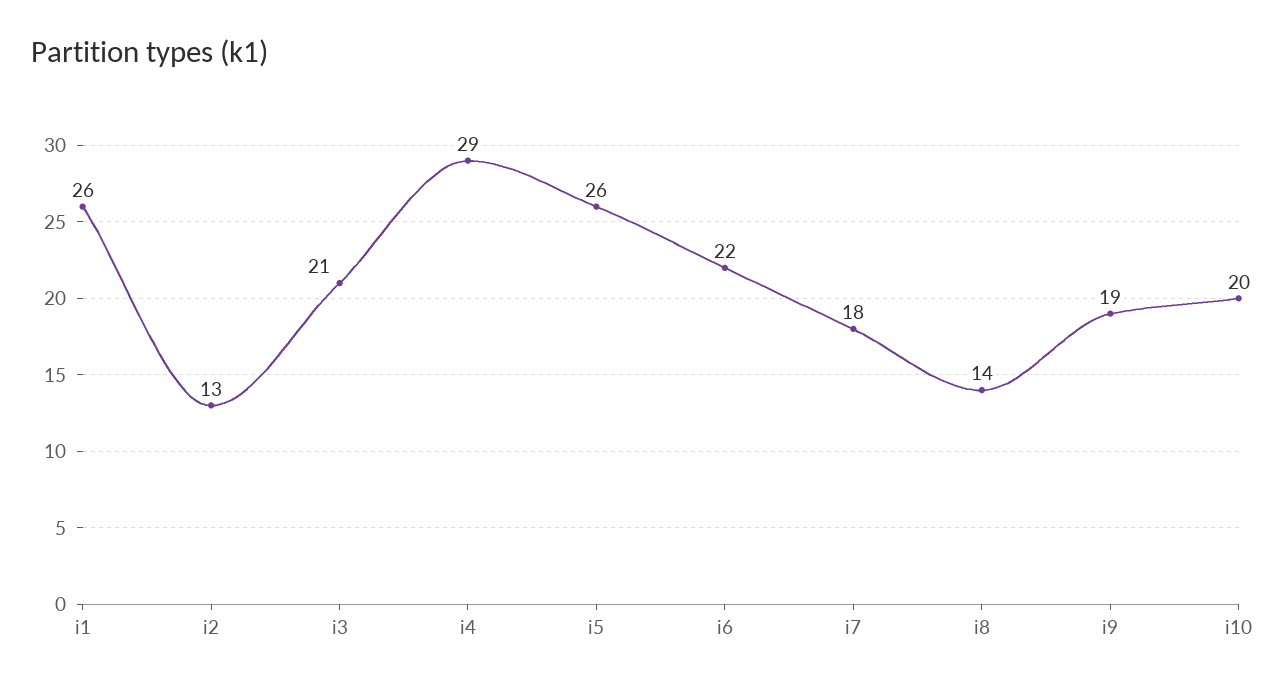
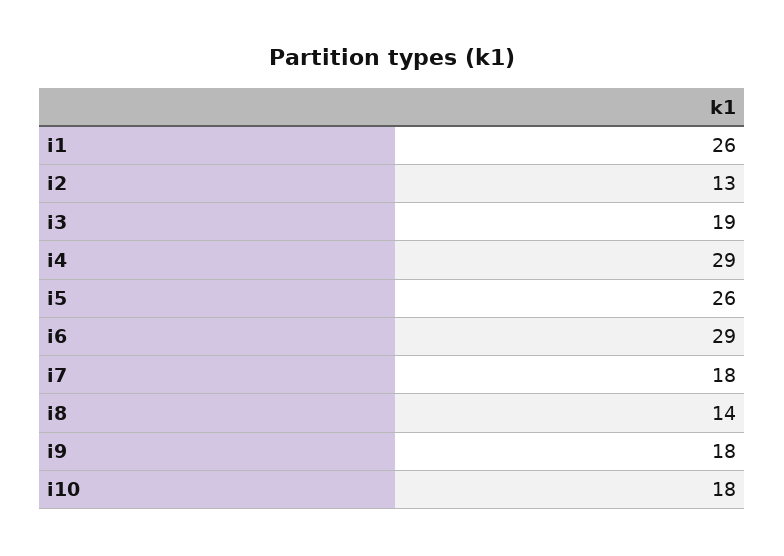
i3: 21 -> 19
i6: 22 -> 29
i9: 19 -> 18
i10: 20 -> 18

